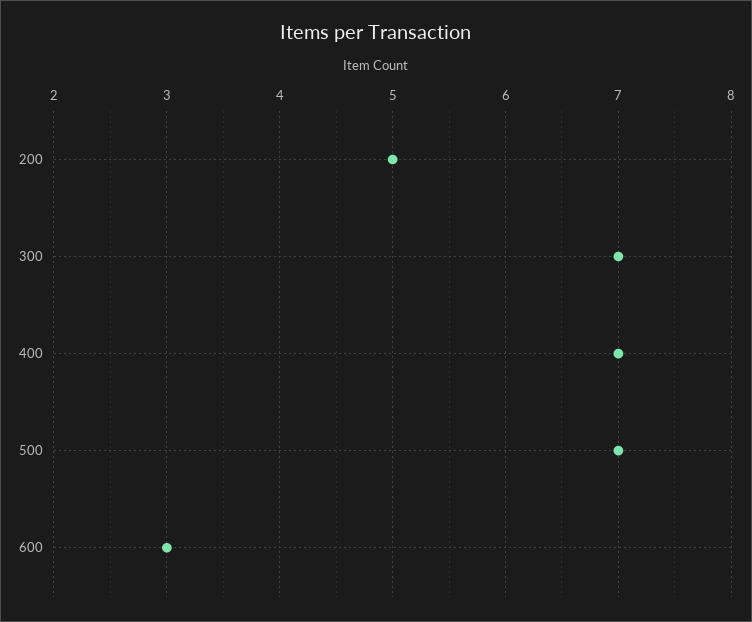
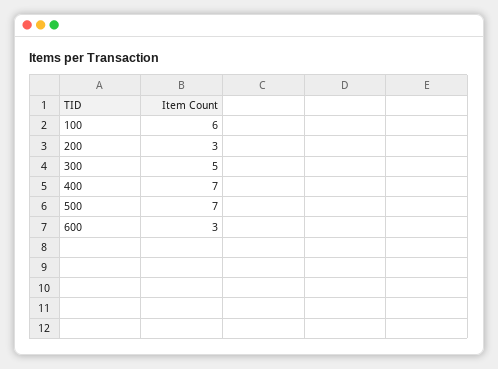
200: 5 -> 3
300: 7 -> 5
100: none -> 6

